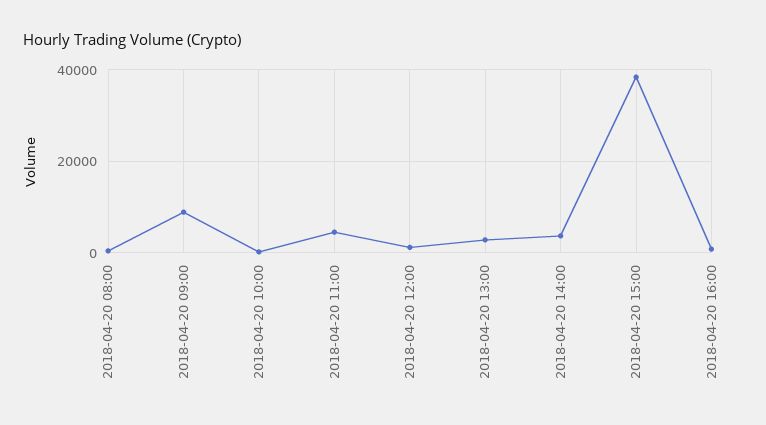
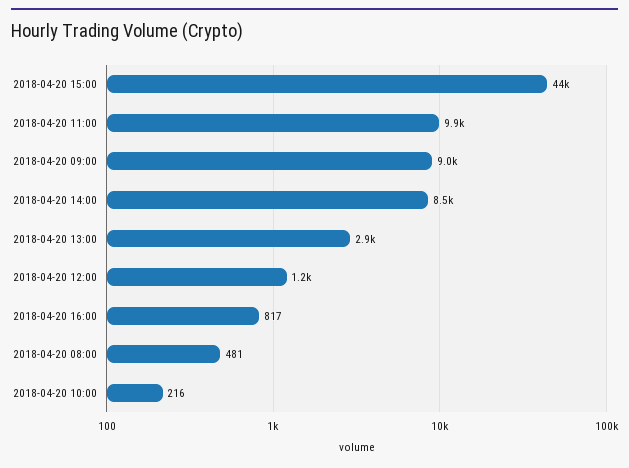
2018-04-20 11:00: 4000 -> 9900
2018-04-20 14:00: 4000 -> 8500
2018-04-20 15:00: 38000 -> 44000

